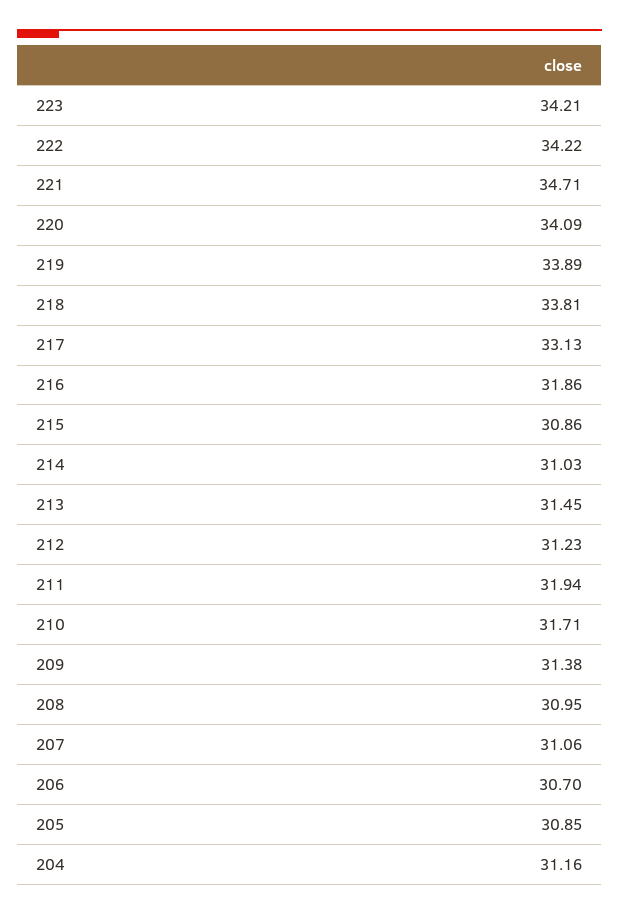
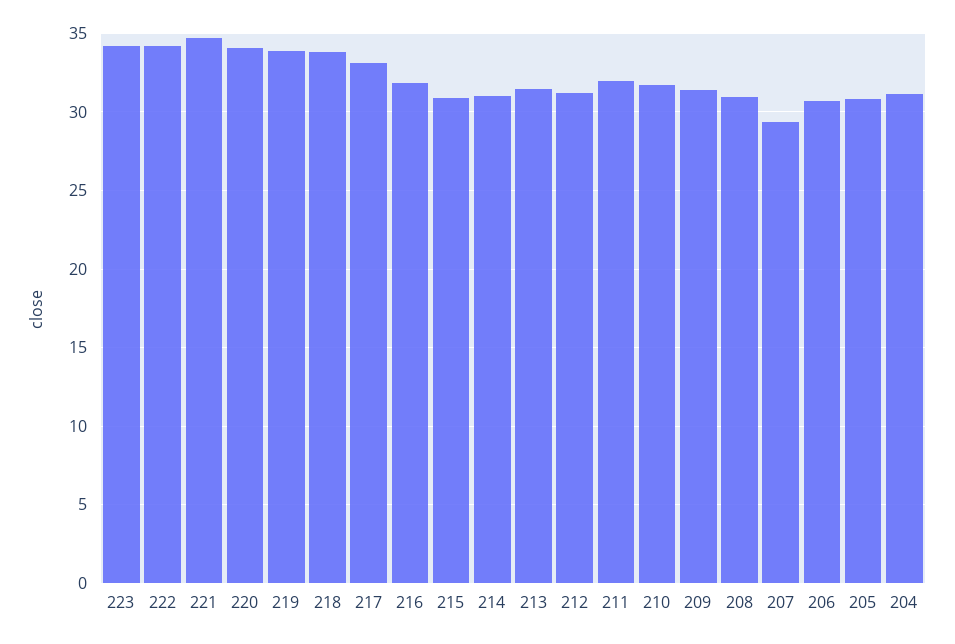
207: 31.06 -> 29.5

